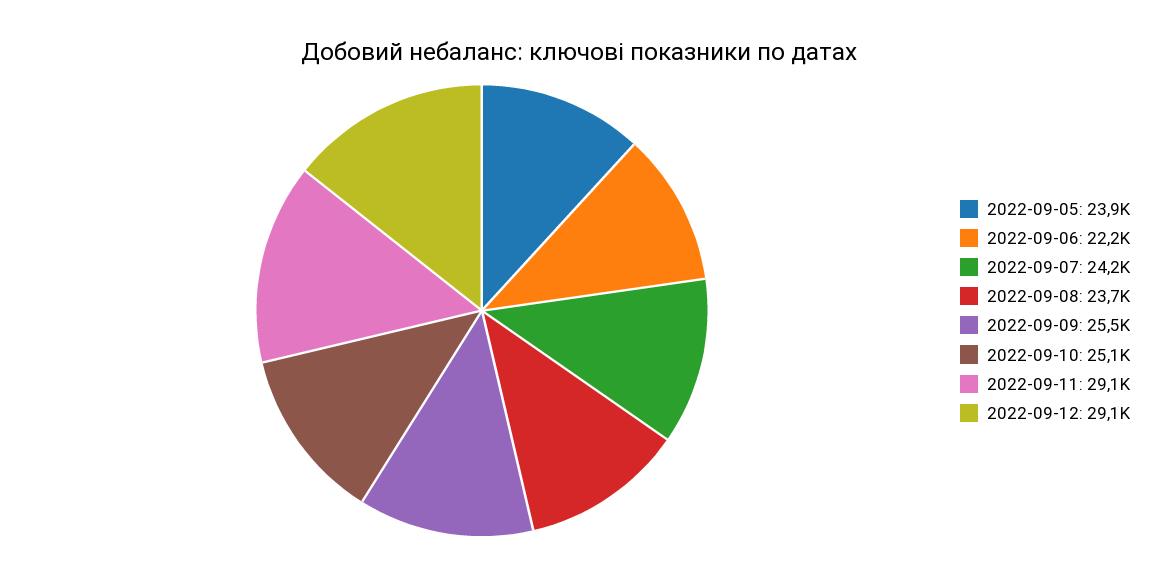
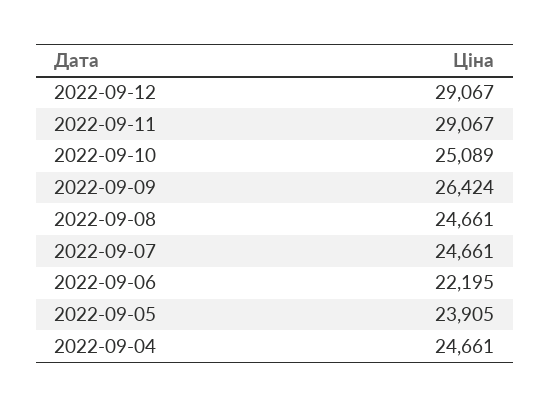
2022-09-07: 24200 -> 24661
2022-09-08: 23700 -> 24661
2022-09-09: 25500 -> 26424
2022-09-04: none -> 24661

